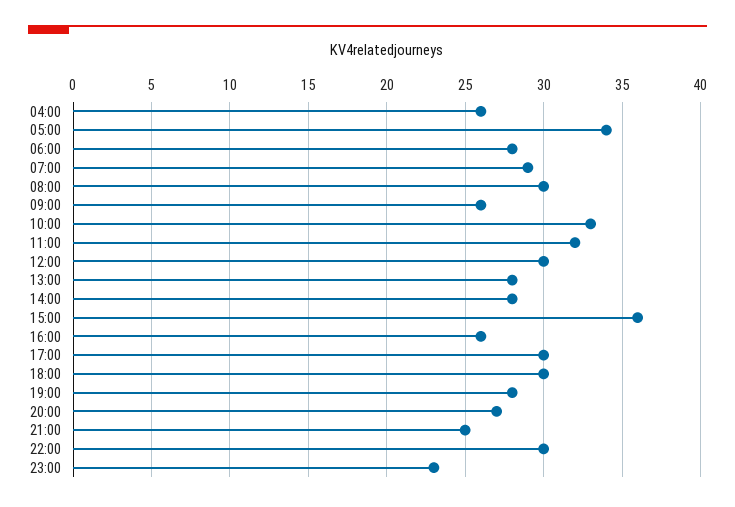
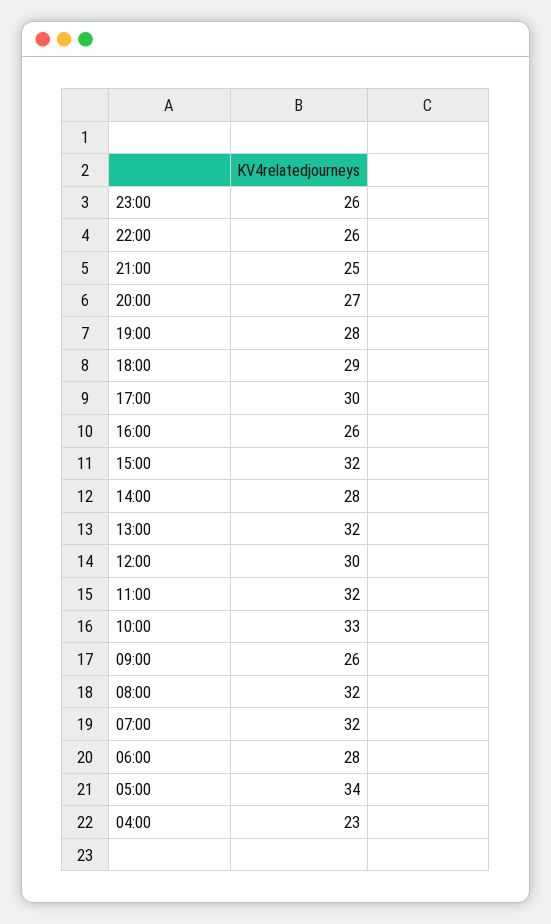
04:00: 26 -> 23
07:00: 29 -> 32
08:00: 30 -> 32
13:00: 28 -> 32
15:00: 36 -> 32
18:00: 30 -> 29
22:00: 30 -> 26
23:00: 23 -> 26

